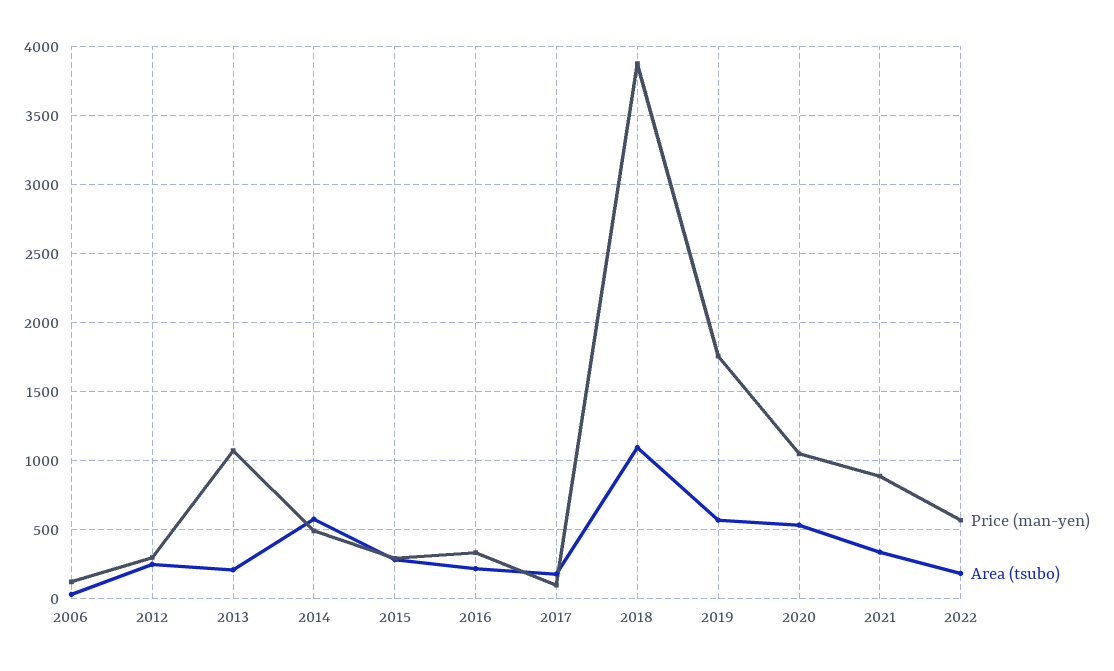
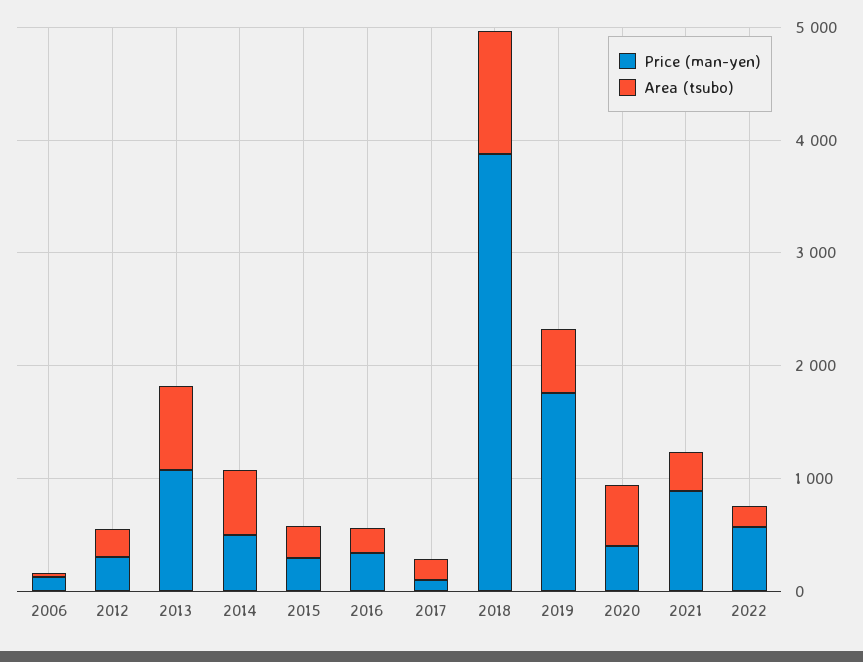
Area (tsubo), 2013: 200 -> 800
Price (man-yen), 2020: 1050 -> 400

